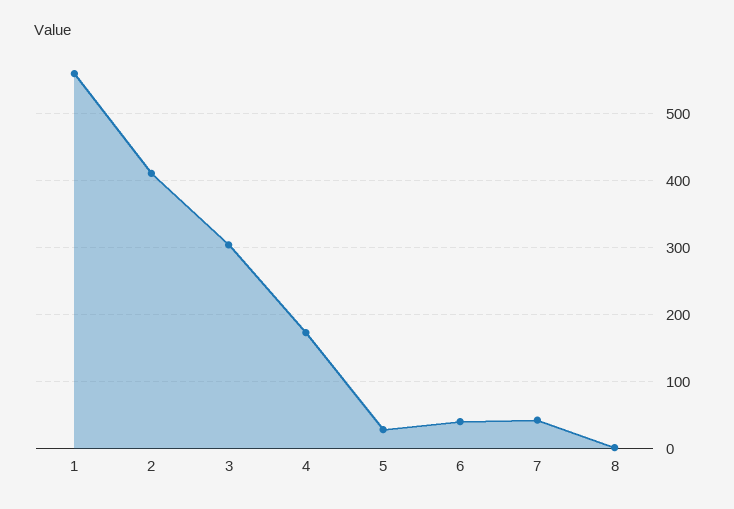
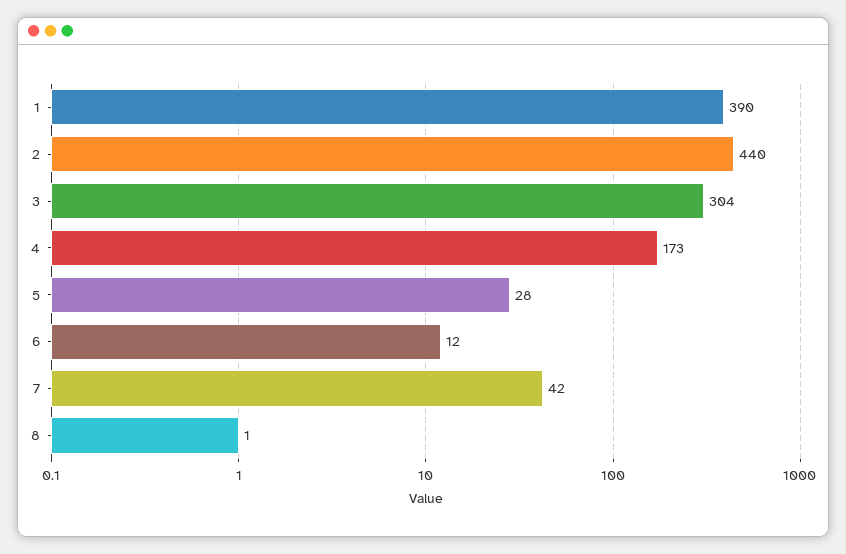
1: 560 -> 390
2: 410 -> 440
6: 40 -> 12

